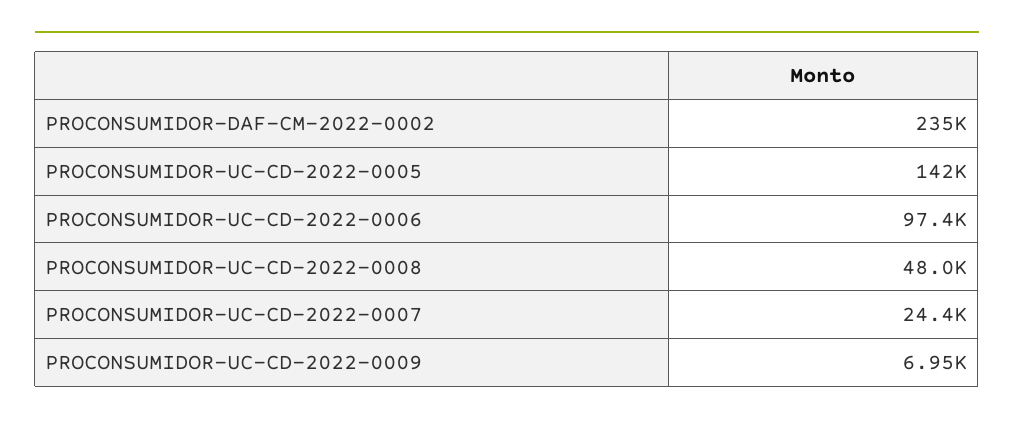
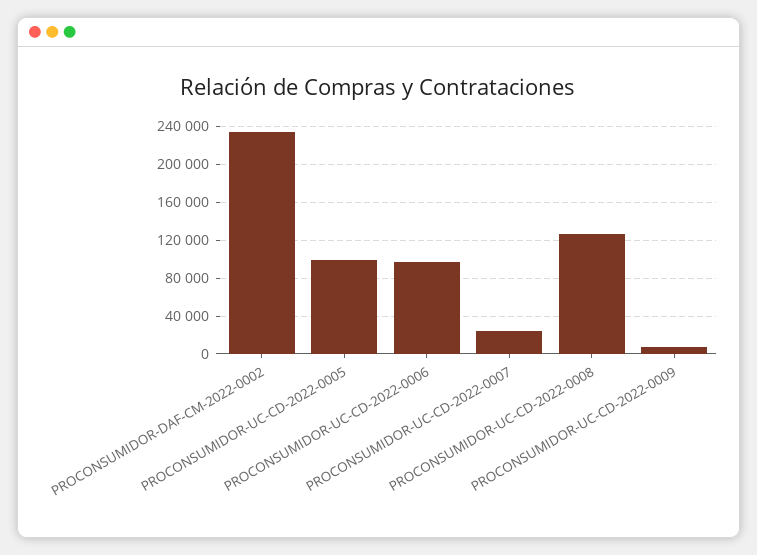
PROCONSUMIDOR-UC-CD-2022-0005: 142000 -> 100000
PROCONSUMIDOR-UC-CD-2022-0008: 48000 -> 130000

